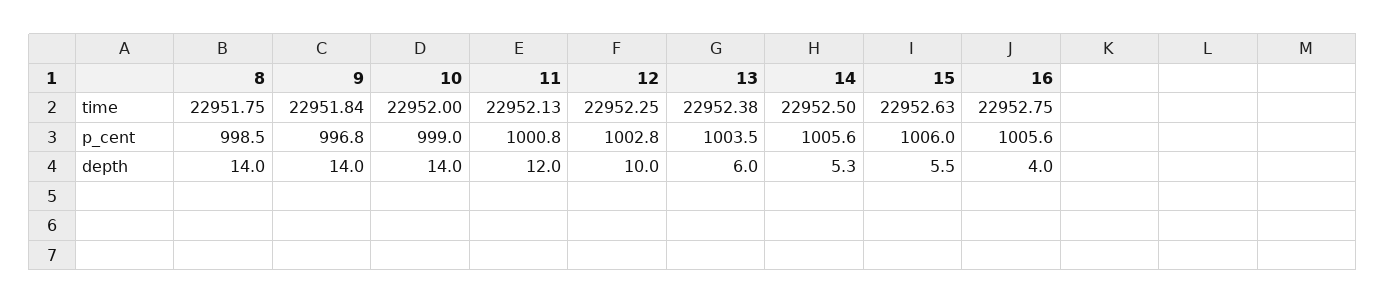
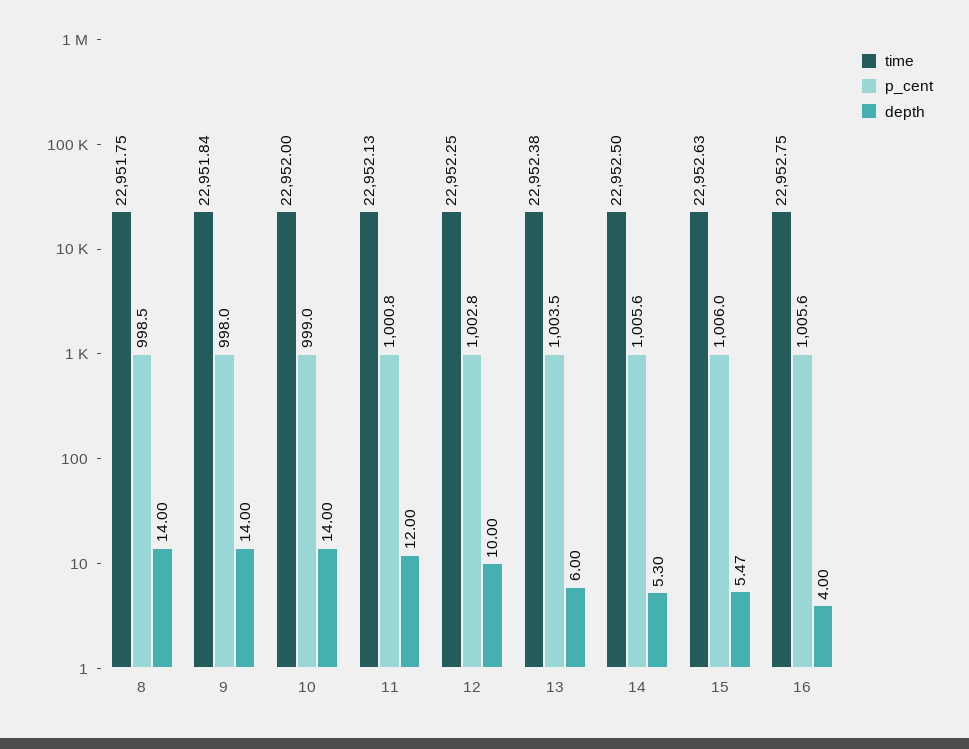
p_cent, 9: 996.8 -> 998

